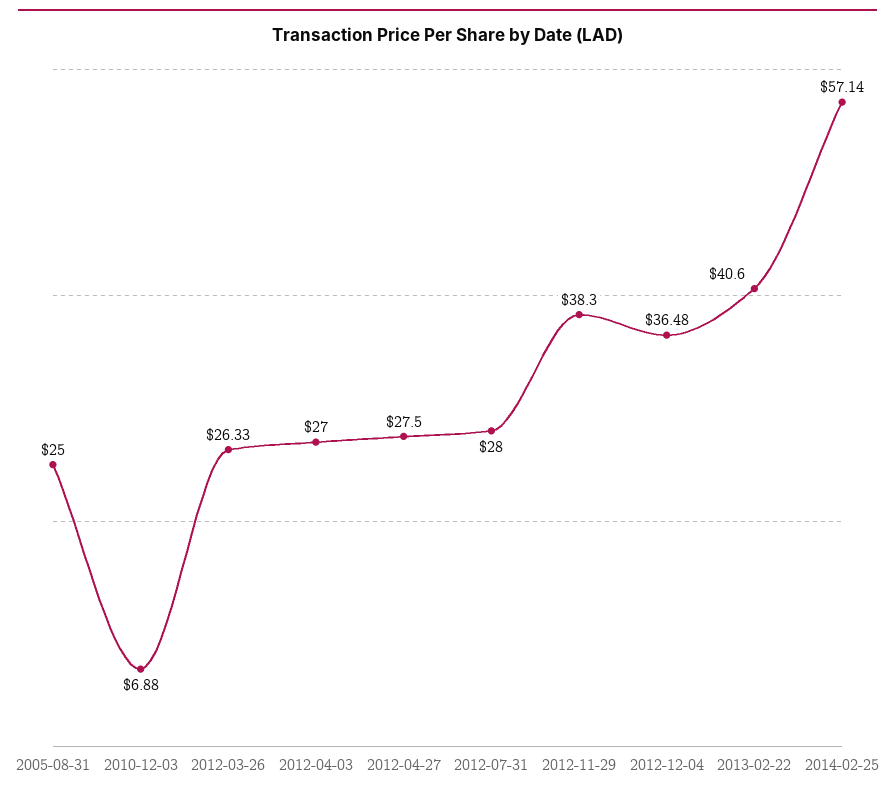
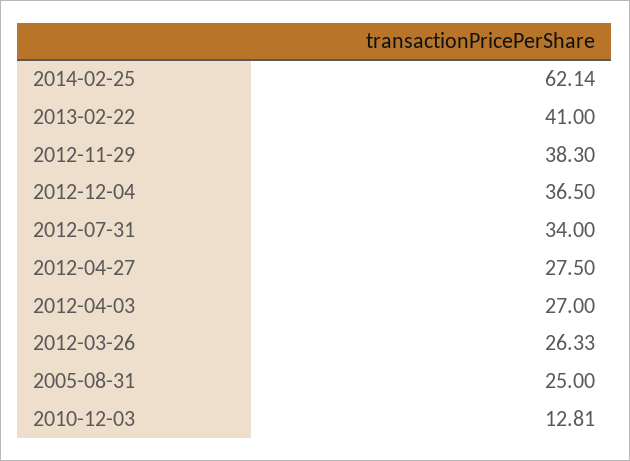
2010-12-03: 6.88 -> 12.81
2012-07-31: 28 -> 34
2012-12-04: 36.48 -> 36.5
2013-02-22: 40.6 -> 41
2014-02-25: 57.14 -> 62.14

